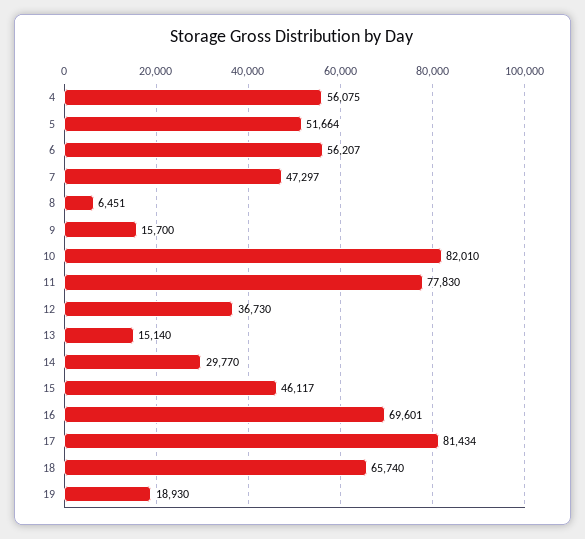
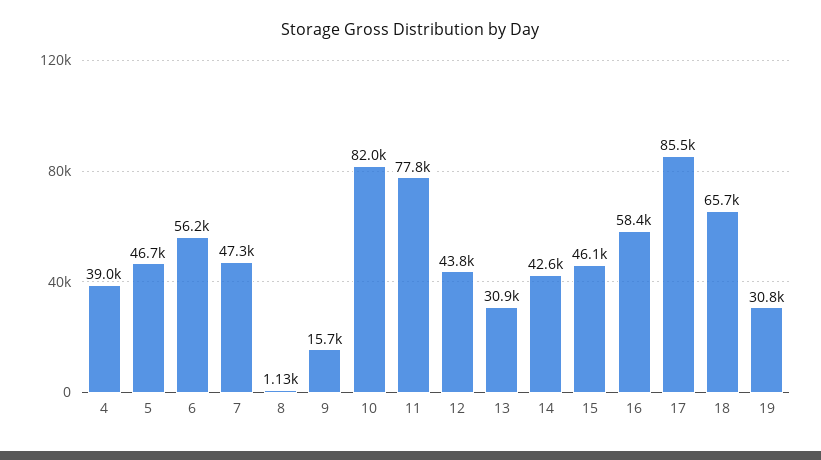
4: 56075 -> 39000
5: 51664 -> 46700
8: 6451 -> 1130
12: 36730 -> 43800
13: 15140 -> 30900
14: 29770 -> 42600
16: 69601 -> 58400
17: 81434 -> 85500
19: 18930 -> 30800

